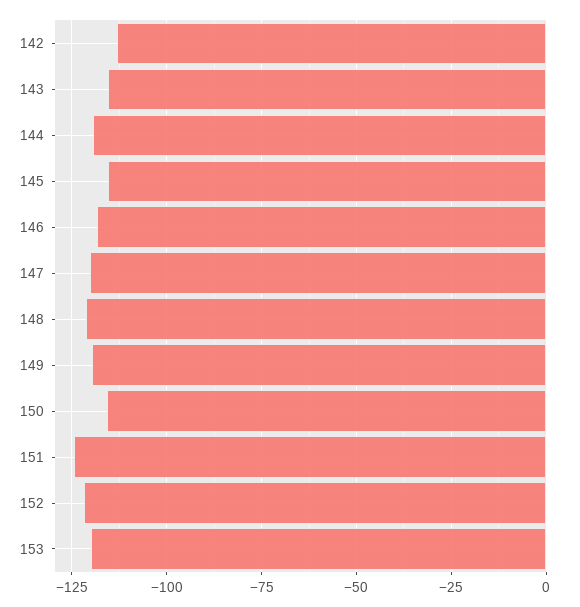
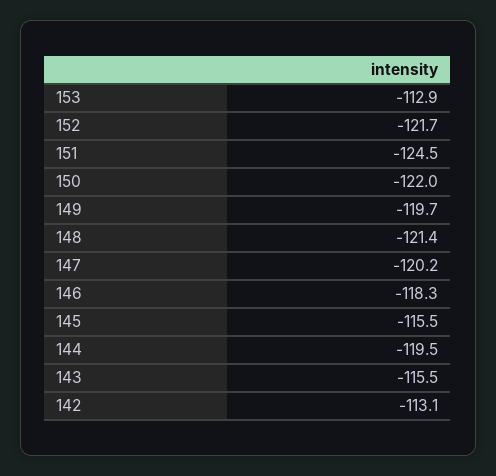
150: -115 -> -122
153: -120 -> -112.9

